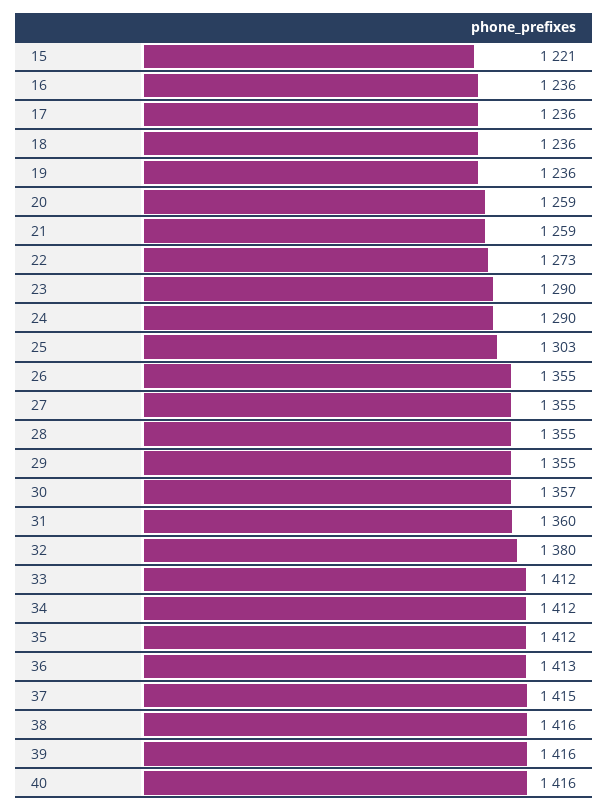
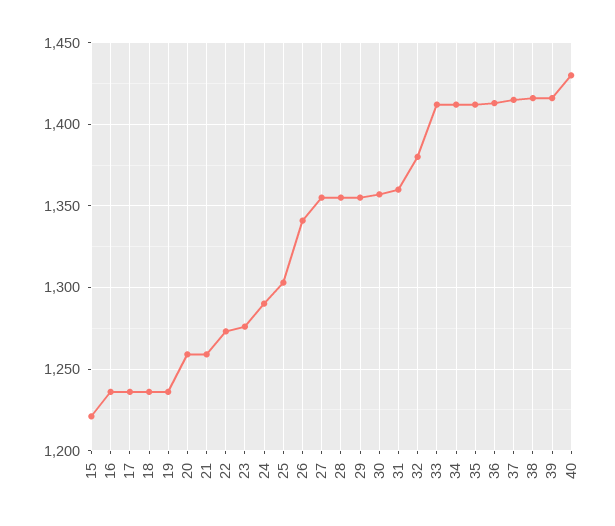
23: 1290 -> 1275
26: 1355 -> 1340
40: 1416 -> 1430

